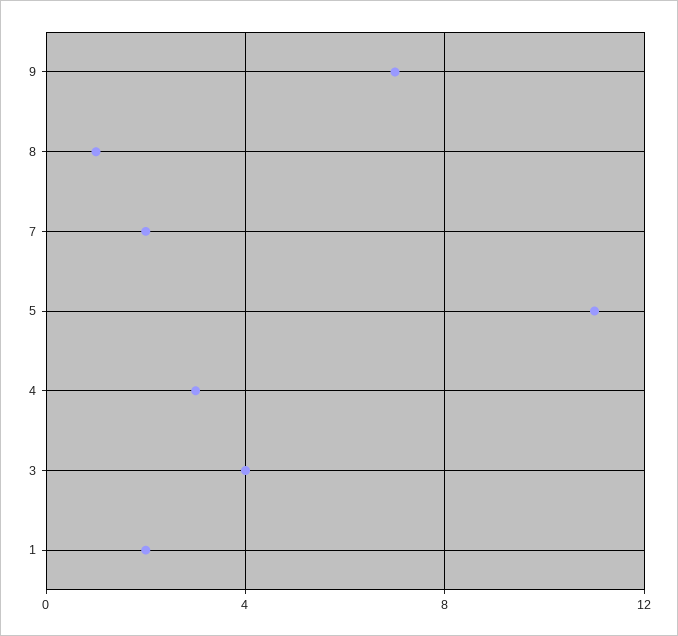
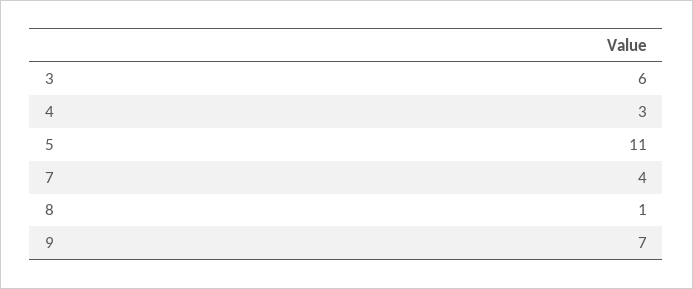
7: 2 -> 4
3: 4 -> 6
1: 2 -> none

